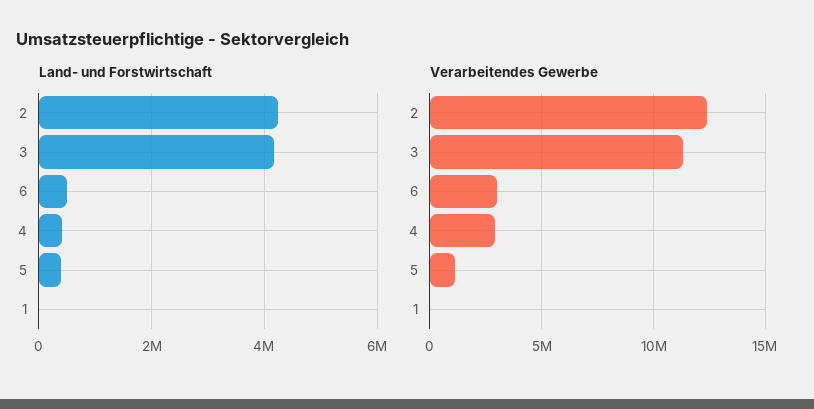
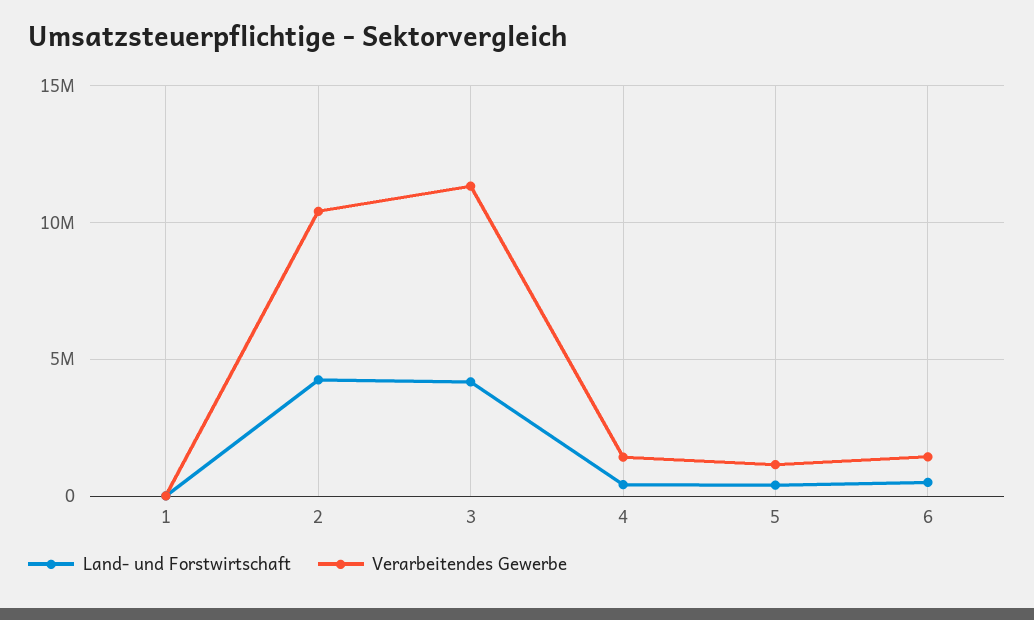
Verarbeitendes Gewerbe, 2: 12500000 -> 10500000
Verarbeitendes Gewerbe, 6: 3000000 -> 1500000
Verarbeitendes Gewerbe, 4: 3000000 -> 1500000

